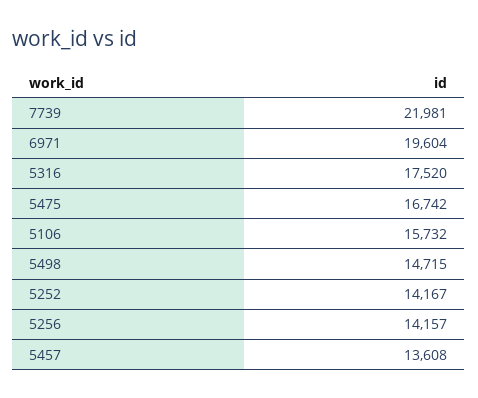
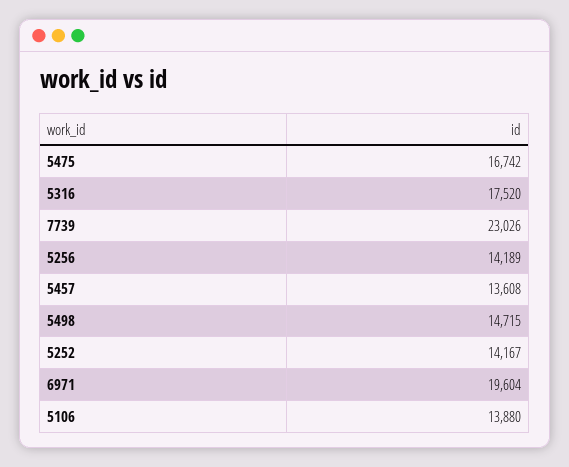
7739: 21981 -> 23026
5106: 15732 -> 13880
5256: 14157 -> 14189

